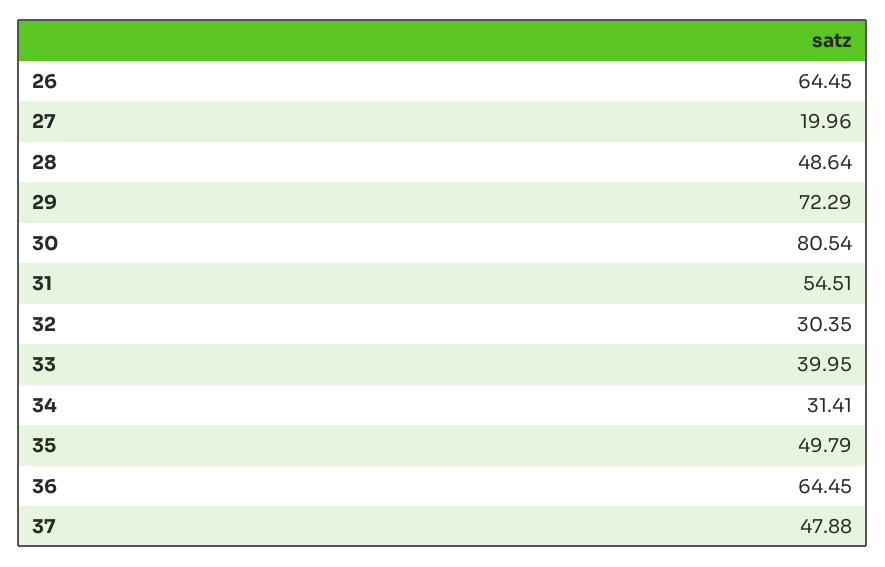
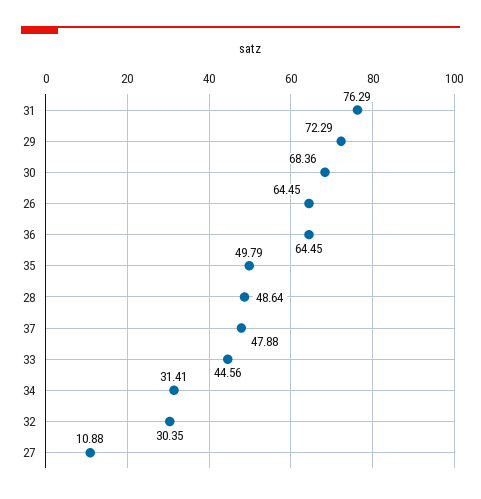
27: 19.96 -> 10.88
30: 80.54 -> 68.36
31: 54.51 -> 76.29
33: 39.95 -> 44.56

